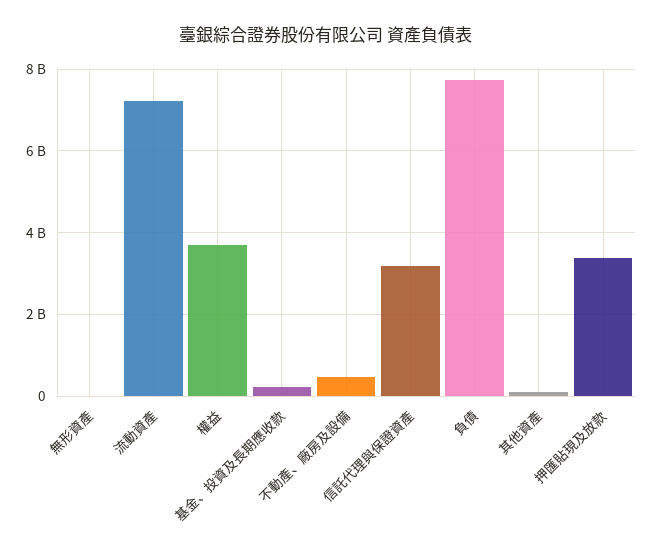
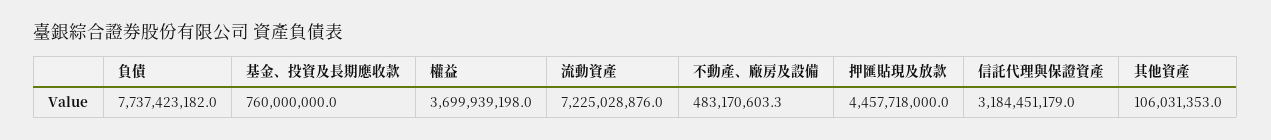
無形資產: 0 -> none
基金、投資及長期應收款: 200000000 -> 760000000
押匯貼現及放款: 3400000000 -> 4457718000

